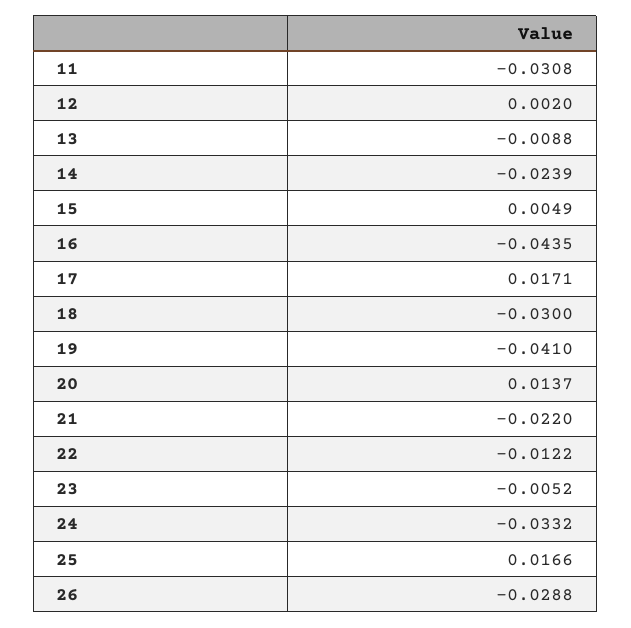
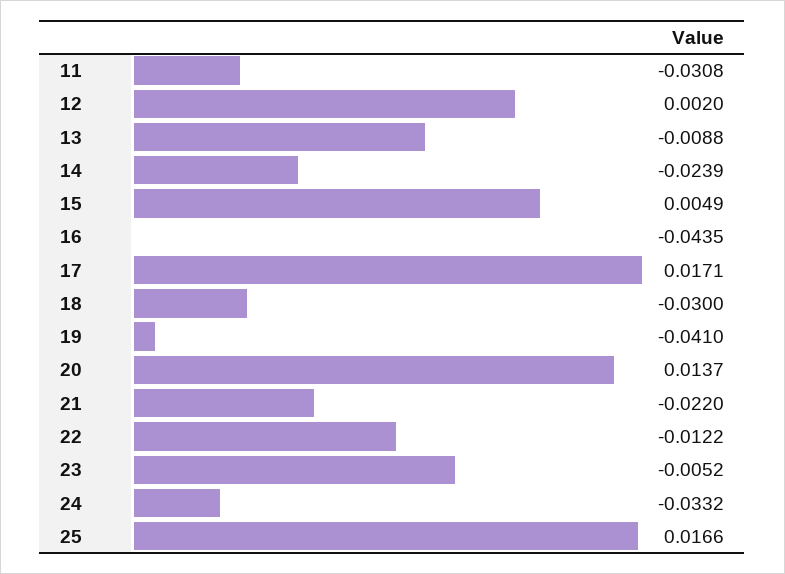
26: -0.0288 -> none

